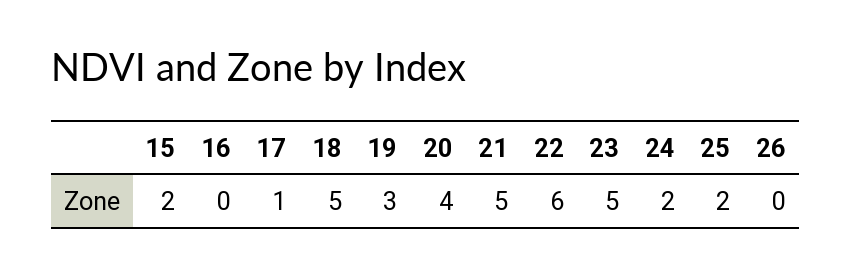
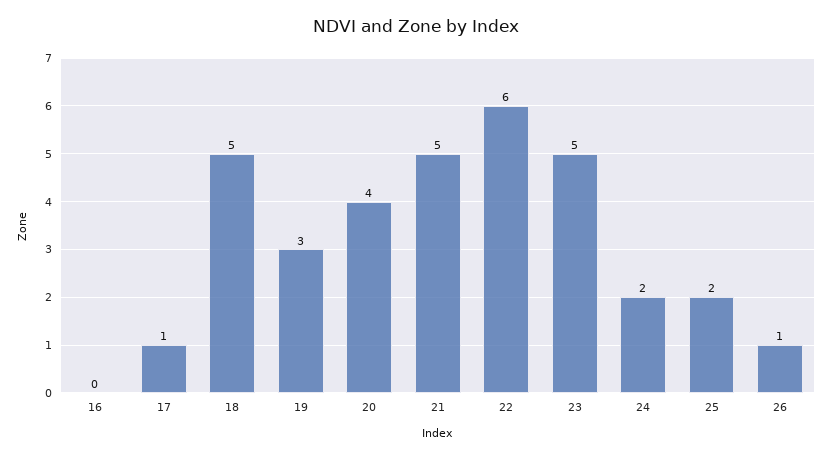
15: 2 -> none
26: 0 -> 1

